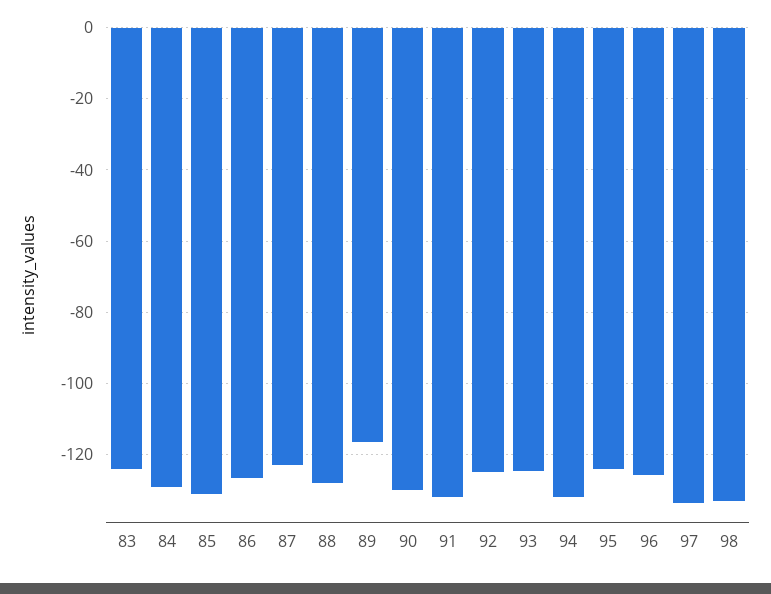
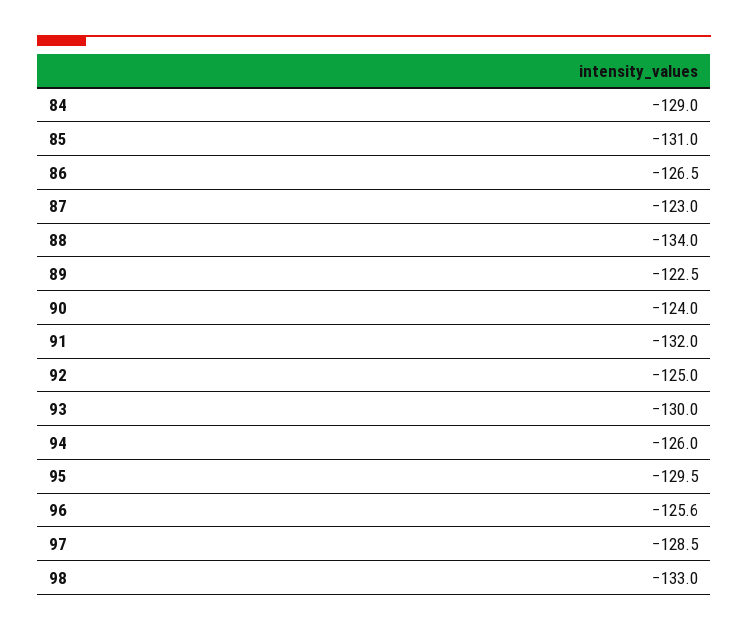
83: -124 -> none
88: -128 -> -134
89: -116 -> -122.5
90: -130 -> -124
93: -124 -> -130
94: -132 -> -126
95: -124 -> -129.5
97: -134 -> -128.5

